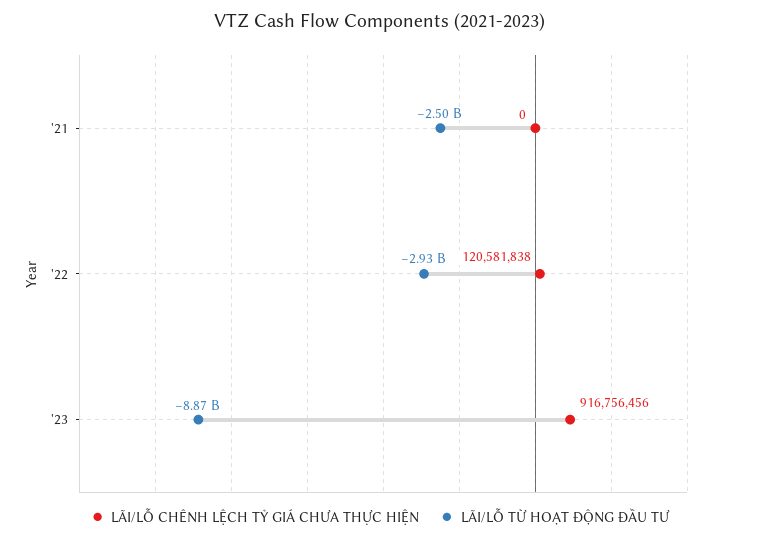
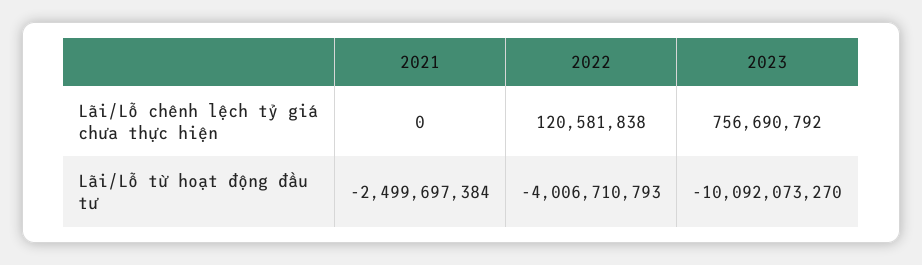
LÃI/LỖ TỪ HOẠT ĐỘNG ĐẦU TƯ, '22: -2930000000 -> -4006710793
LÃI/LỖ CHÊNH LỆCH TỶ GIÁ CHƯA THỰC HIỆN, '23: 916756456 -> 756690792
LÃI/LỖ TỪ HOẠT ĐỘNG ĐẦU TƯ, '23: -8870000000 -> -10092073270

